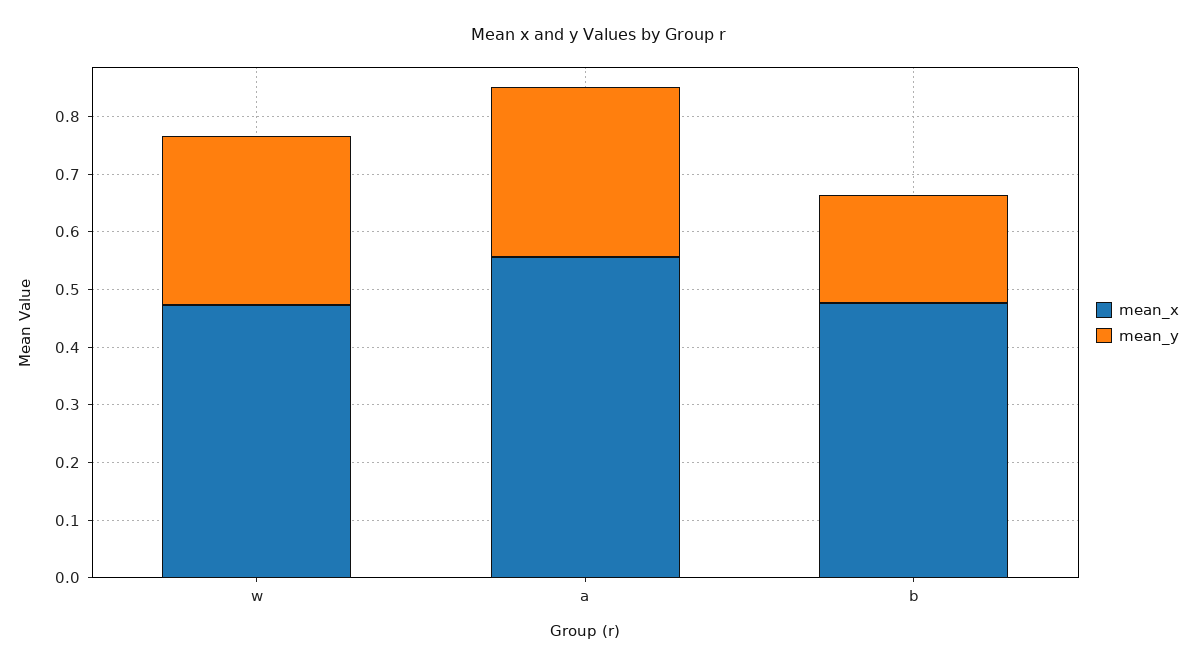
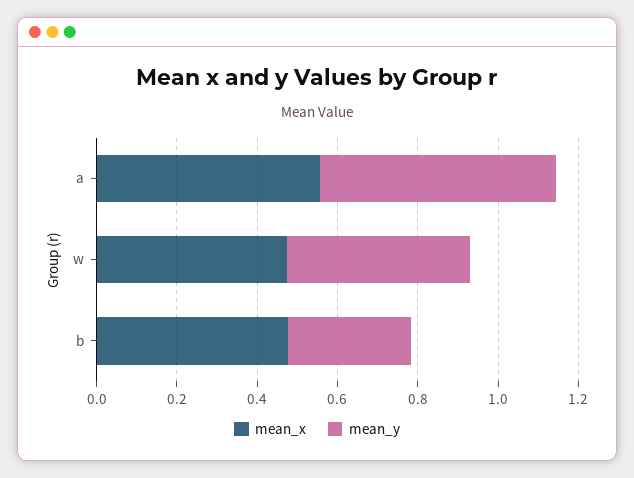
mean_y, w: 0.3 -> 0.45
mean_y, a: 0.3 -> 0.6
mean_y, b: 0.18 -> 0.3

